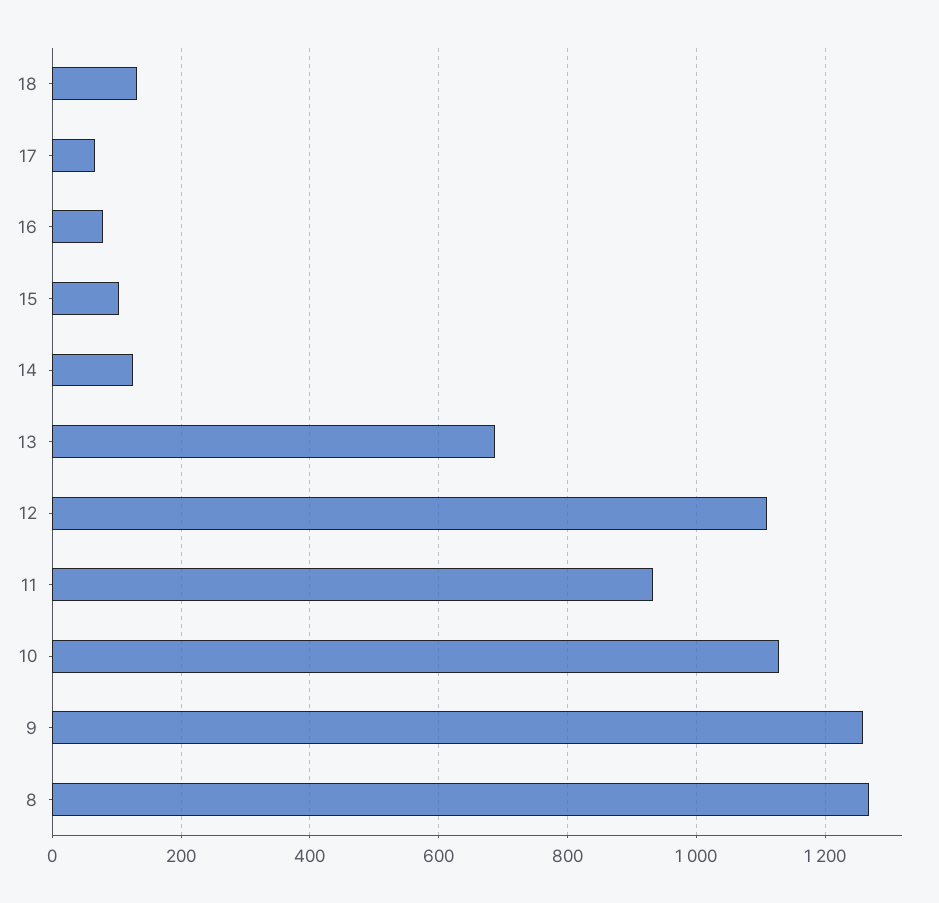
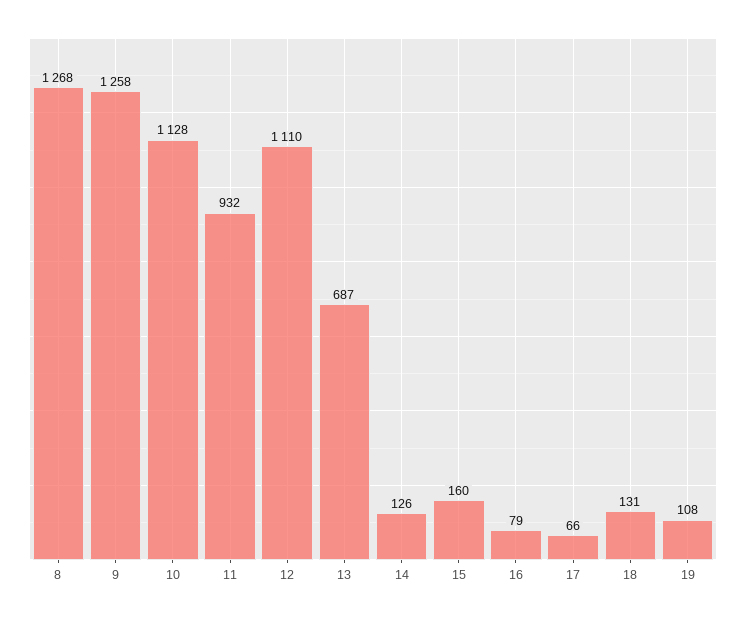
15: 100 -> 160
19: none -> 108

